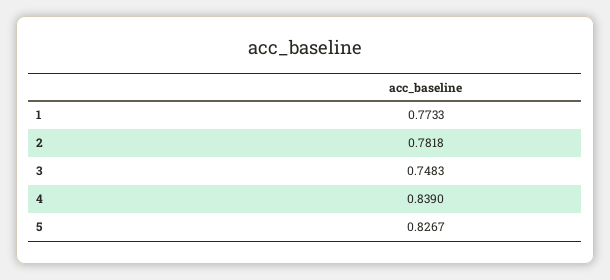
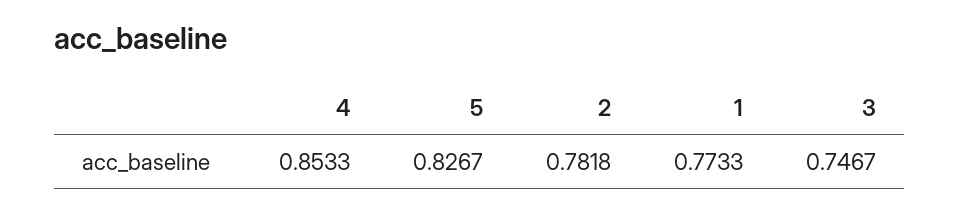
3: 0.7483 -> 0.7467
4: 0.839 -> 0.8533

